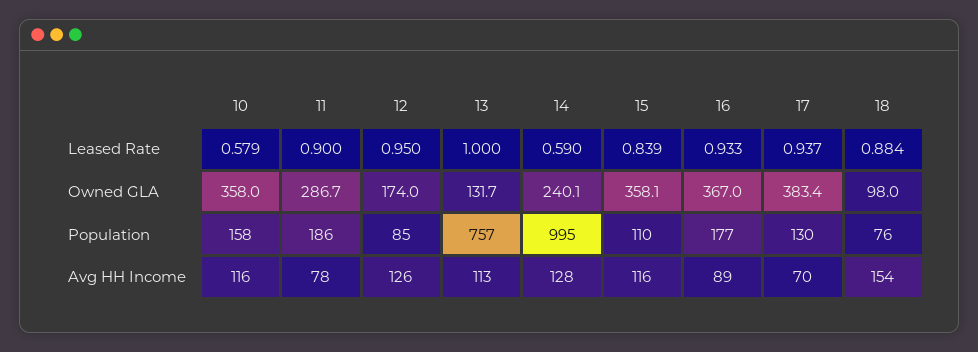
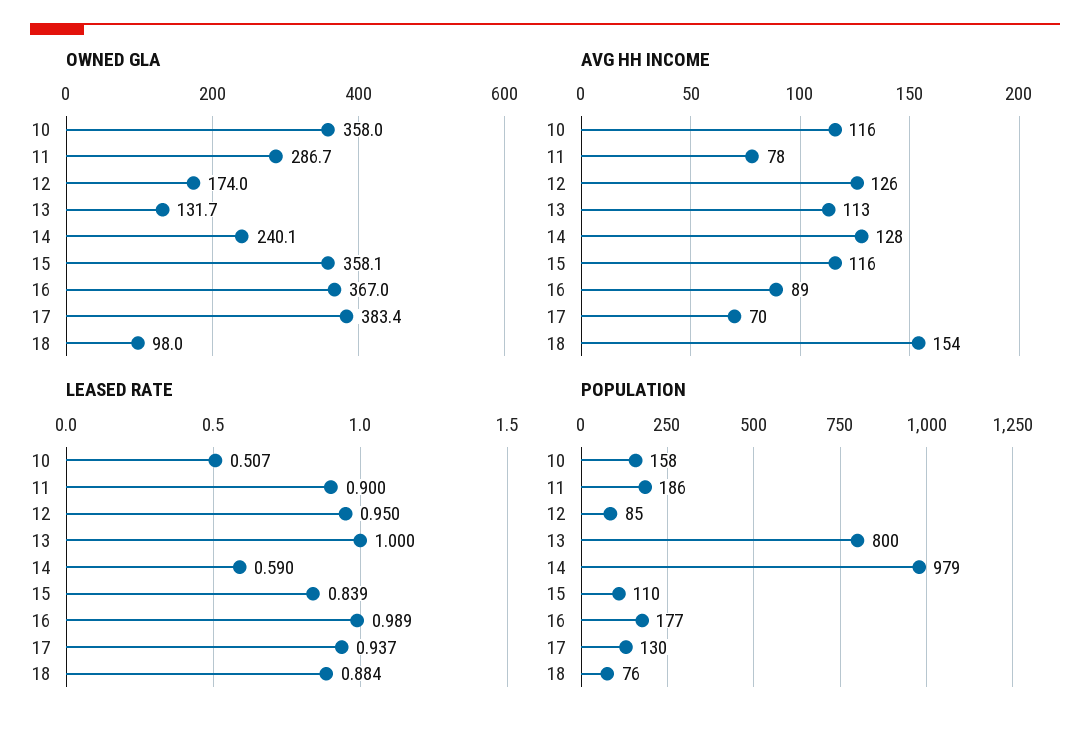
Leased Rate, 10: 0.579 -> 0.507
Leased Rate, 16: 0.933 -> 0.989
Population, 13: 757 -> 800
Population, 14: 995 -> 979

